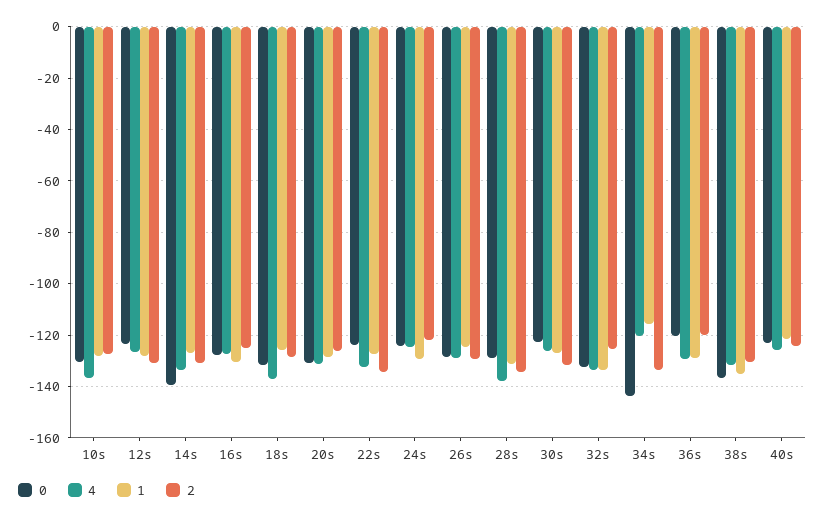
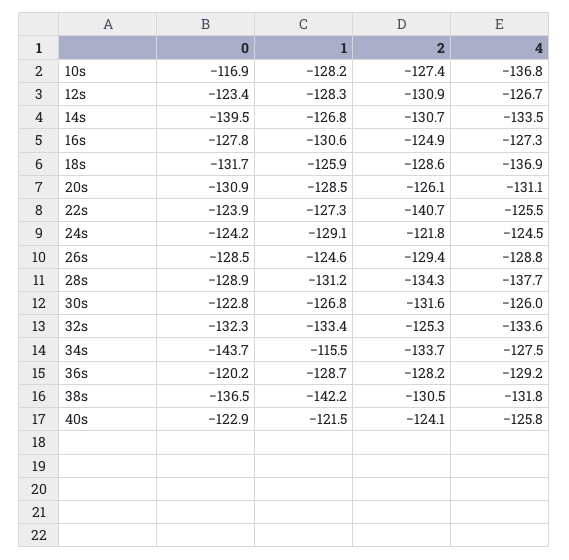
0, 10s: -130 -> -116.9
4, 22s: -132.5 -> -125.5
2, 22s: -135 -> -140.7
4, 34s: -120 -> -127.5
2, 36s: -120 -> -128.2
1, 38s: -135 -> -142.2

